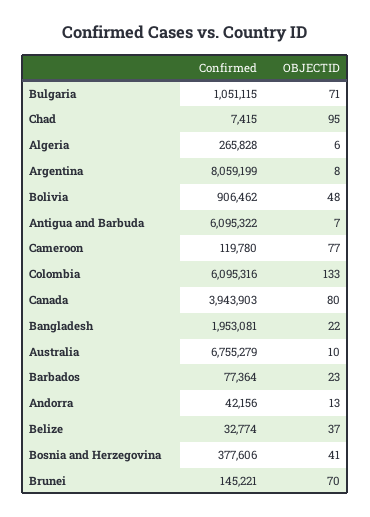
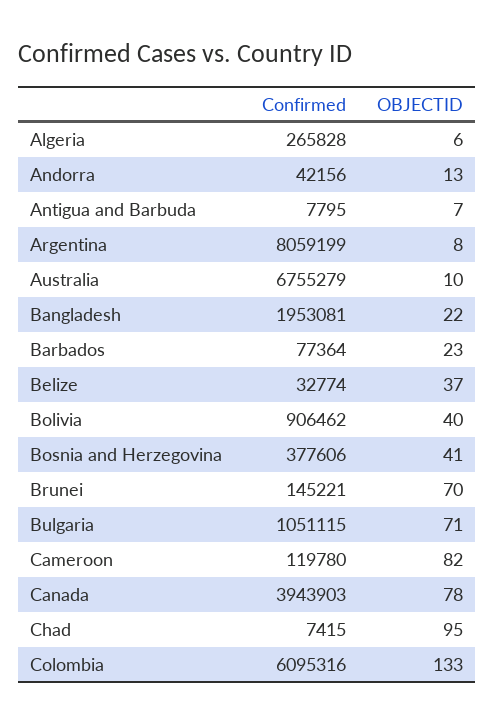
OBJECTID, Bolivia: 48 -> 40
Confirmed, Antigua and Barbuda: 6095322 -> 7795
OBJECTID, Cameroon: 77 -> 82
OBJECTID, Canada: 80 -> 78

